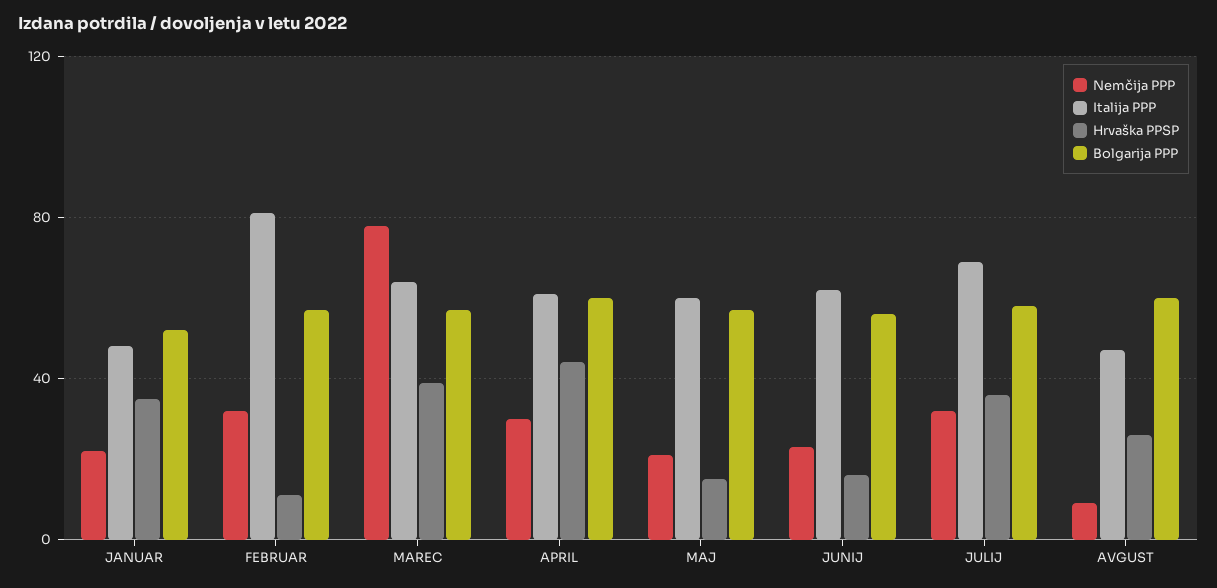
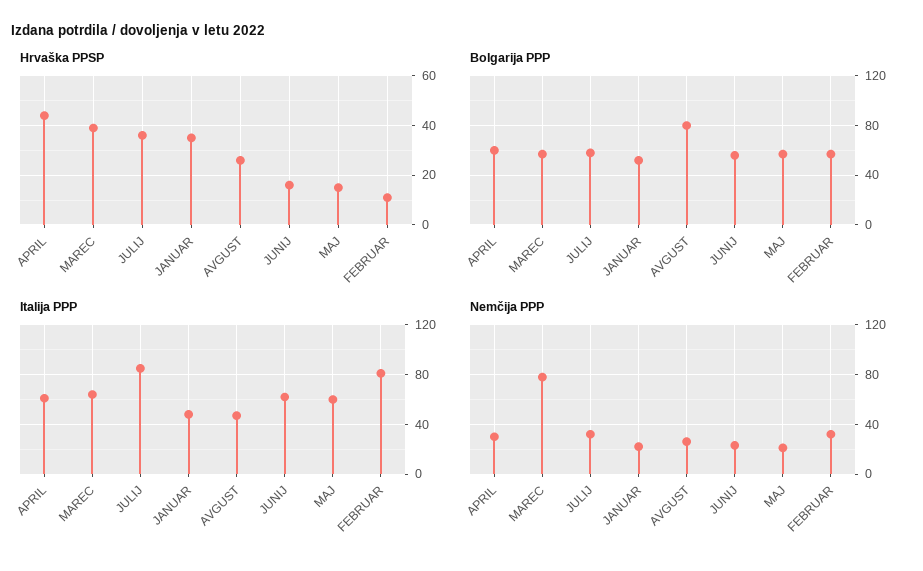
Italija PPP, JULIJ: 70 -> 85
Nemčija PPP, AVGUST: 10 -> 25
Bolgarija PPP, AVGUST: 60 -> 80

